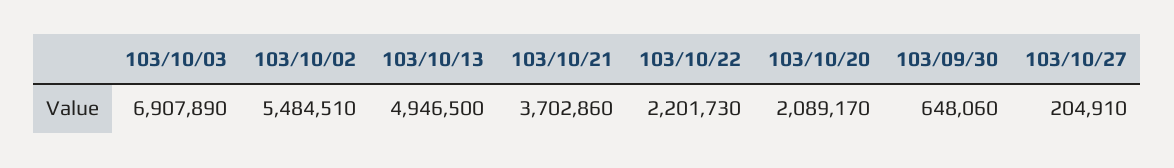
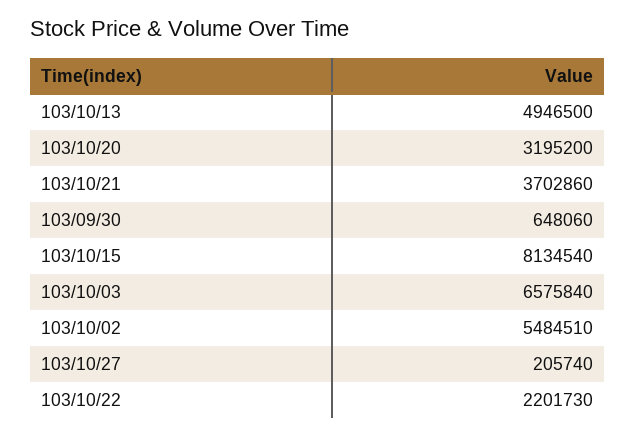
103/10/03: 6907890 -> 6575840
103/10/20: 2089170 -> 3195200
103/10/27: 204910 -> 205740
103/10/15: none -> 8134540

